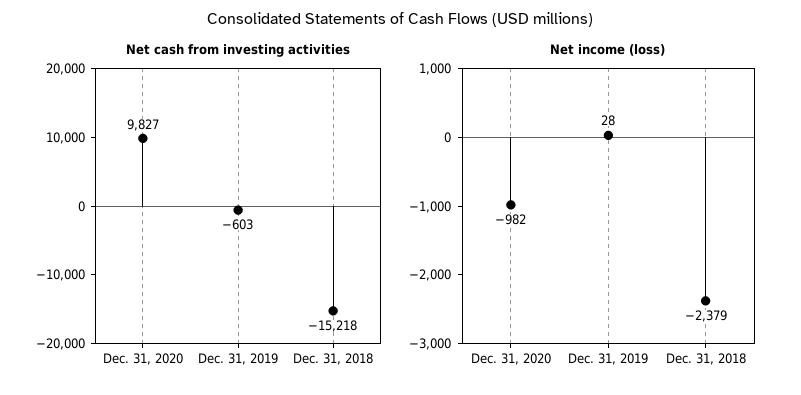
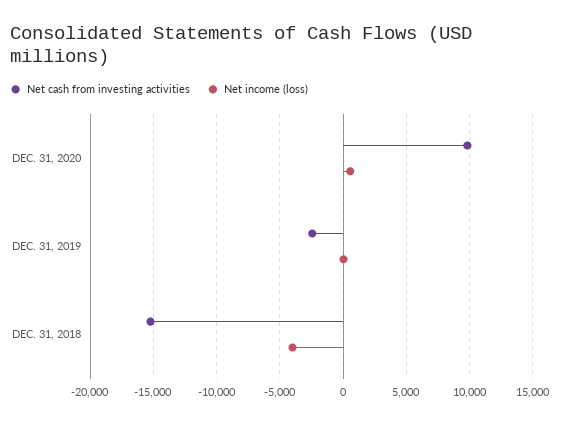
Net cash from investing activities, Dec. 31, 2019: -603 -> -2500
Net income (loss), Dec. 31, 2020: -982 -> 500
Net income (loss), Dec. 31, 2018: -2379 -> -4000

